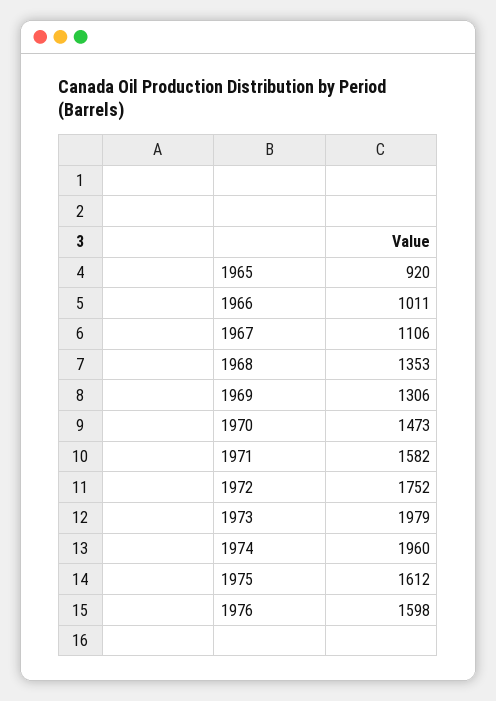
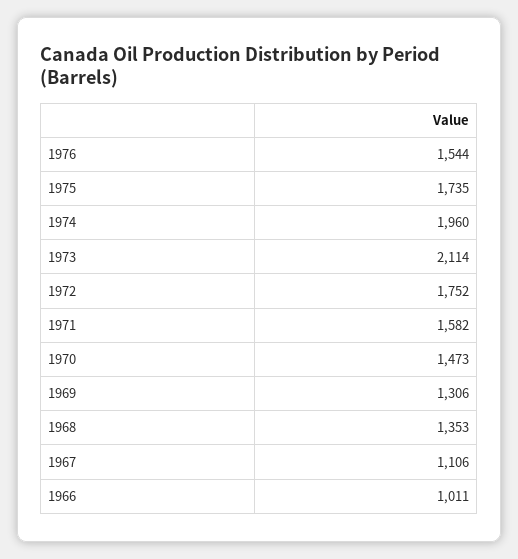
1965: 920 -> none
1973: 1979 -> 2114
1975: 1612 -> 1735
1976: 1598 -> 1544

